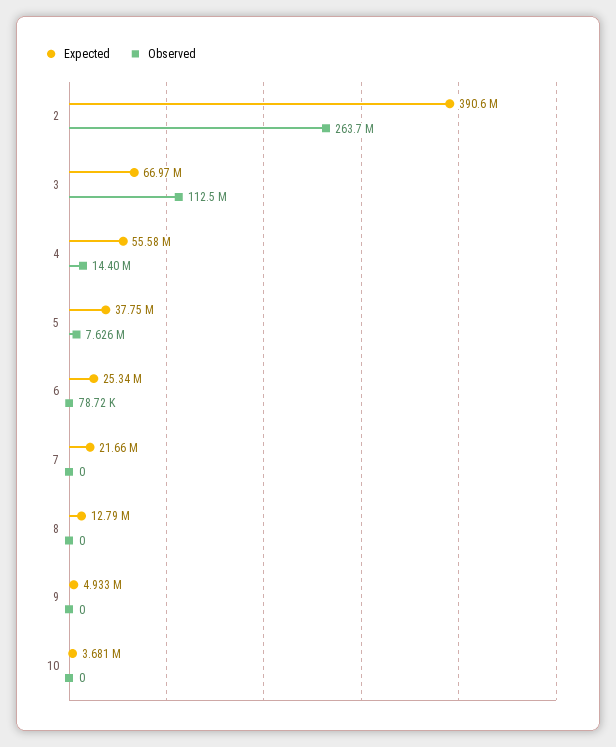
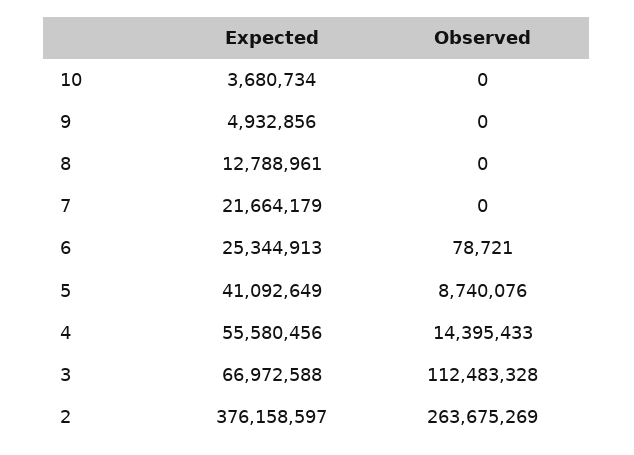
Expected, 2: 390600000 -> 376158597
Expected, 5: 37750000 -> 41092649
Observed, 5: 7626000 -> 8740076

